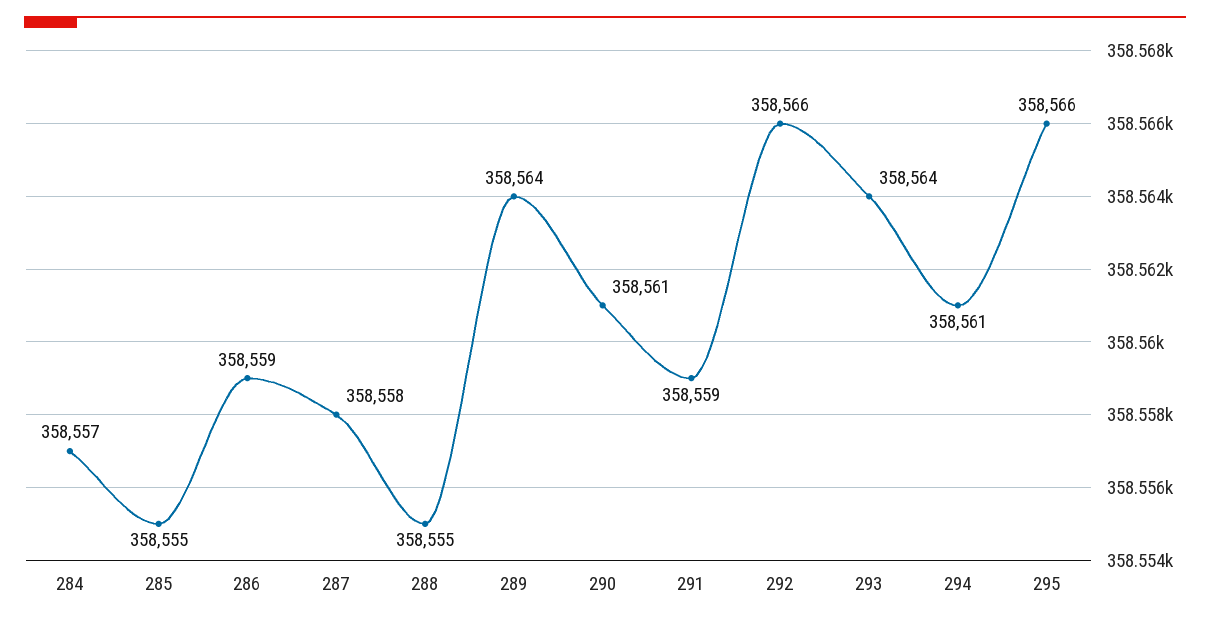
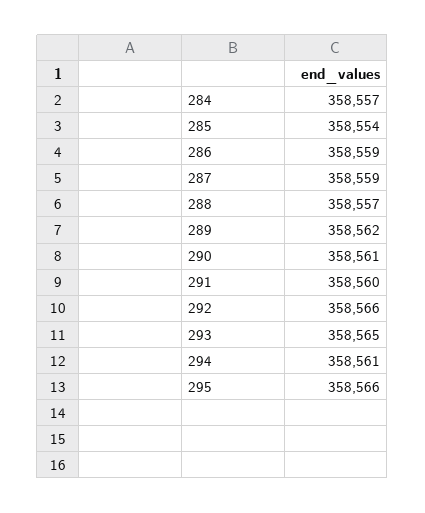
285: 358555 -> 358554
287: 358558 -> 358559
288: 358555 -> 358557
289: 358564 -> 358562
291: 358559 -> 358560
293: 358564 -> 358565

